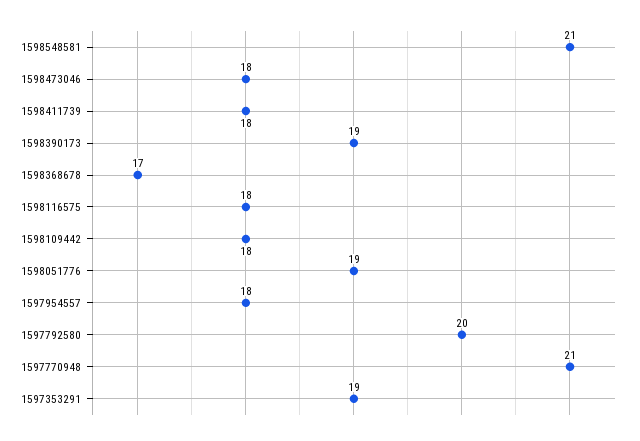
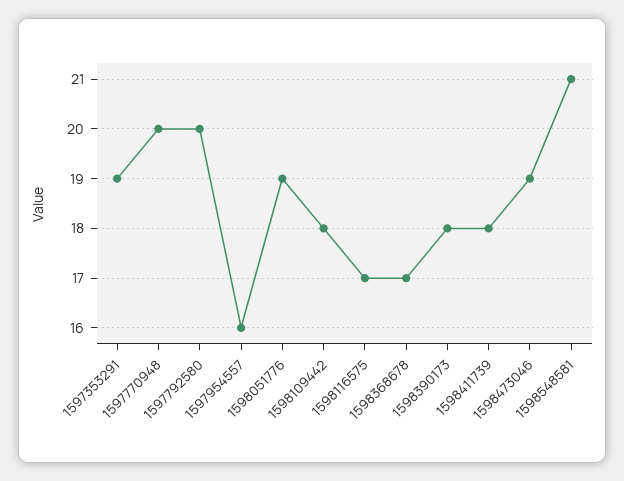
1598473046: 18 -> 19
1598390173: 19 -> 18
1598116575: 18 -> 17
1597954557: 18 -> 16
1597770948: 21 -> 20

